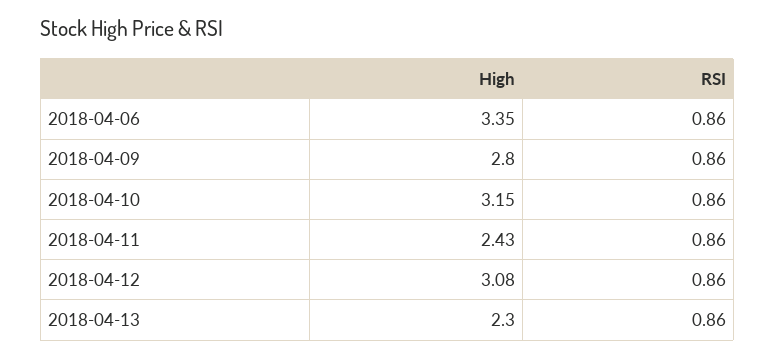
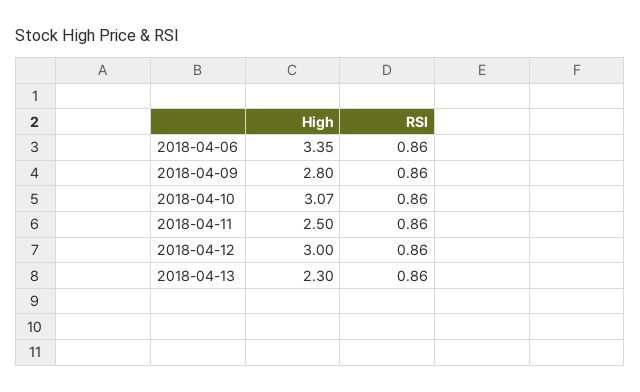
High, 2018-04-10: 3.15 -> 3.07
High, 2018-04-11: 2.43 -> 2.5
High, 2018-04-12: 3.08 -> 3

